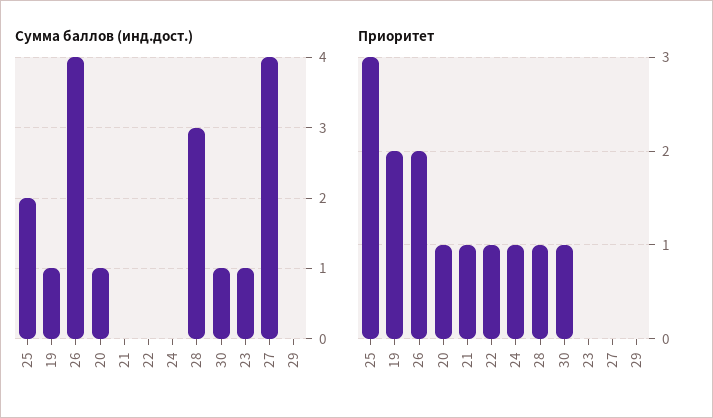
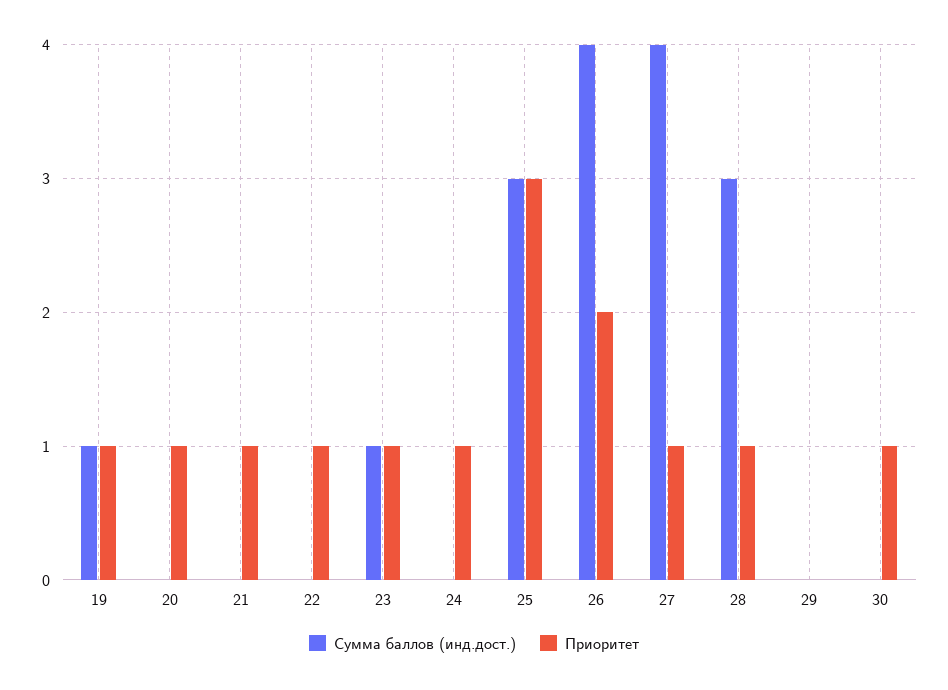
Сумма баллов (инд.дост.), 25: 2 -> 3
Сумма баллов (инд.дост.), 20: 1 -> 0
Сумма баллов (инд.дост.), 30: 1 -> 0
Приоритет, 19: 2 -> 1
Приоритет, 23: 0 -> 1
Приоритет, 27: 0 -> 1

